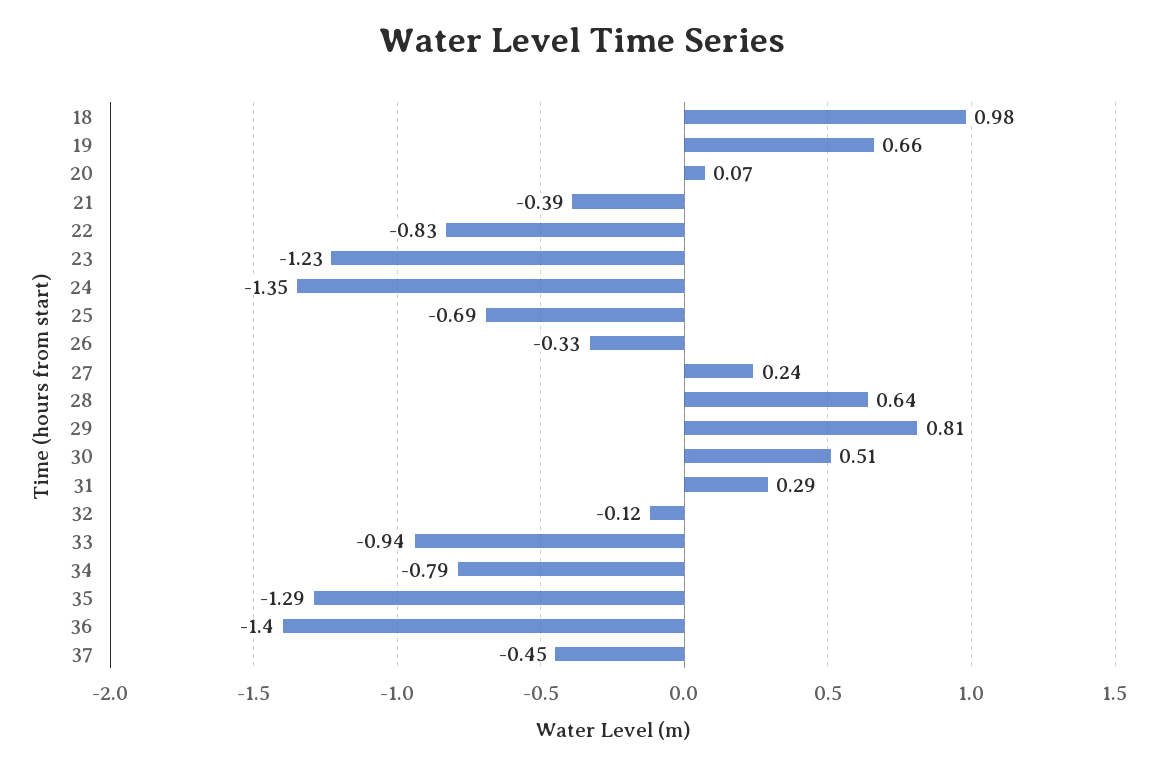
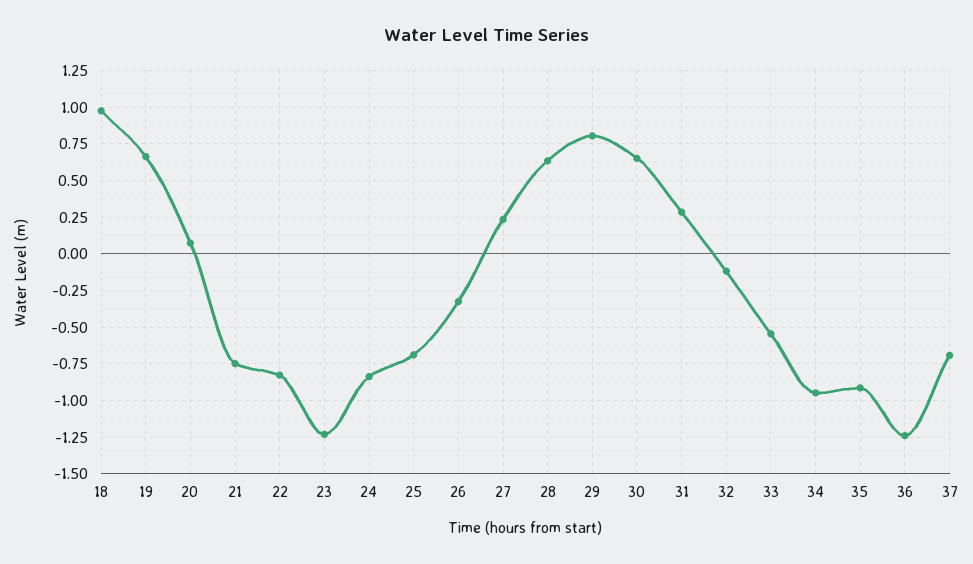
21: -0.39 -> -0.75
24: -1.35 -> -0.85
30: 0.51 -> 0.65
33: -0.94 -> -0.55
34: -0.79 -> -0.95
35: -1.29 -> -0.9
36: -1.4 -> -1.25
37: -0.45 -> -0.7

